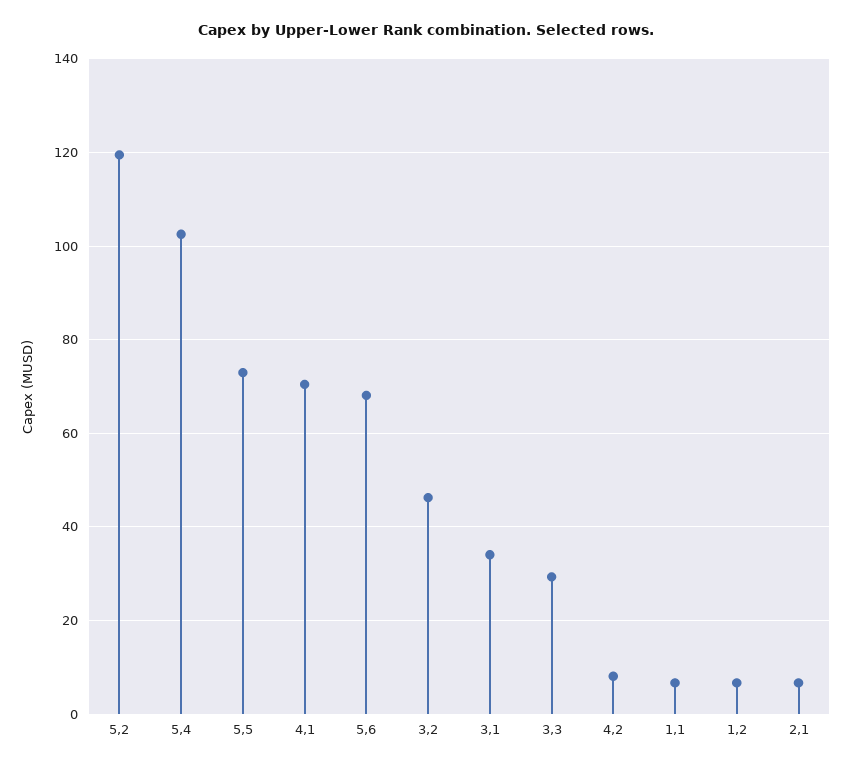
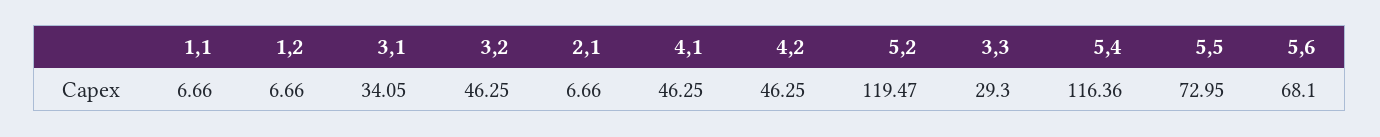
5,4: 102 -> 116.36
4,1: 70 -> 46.25
4,2: 8 -> 46.25

